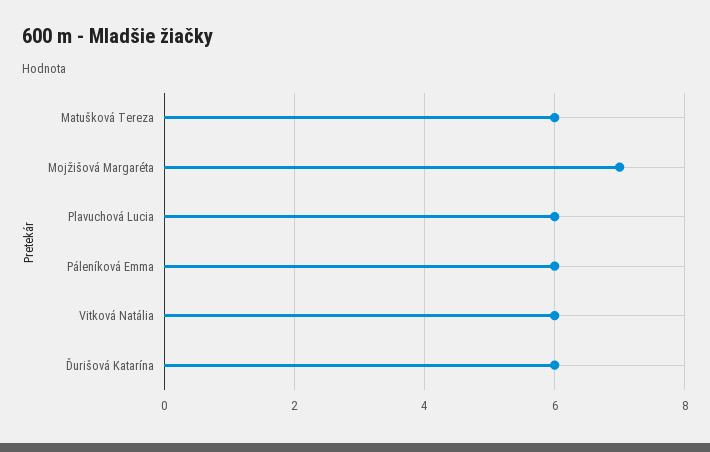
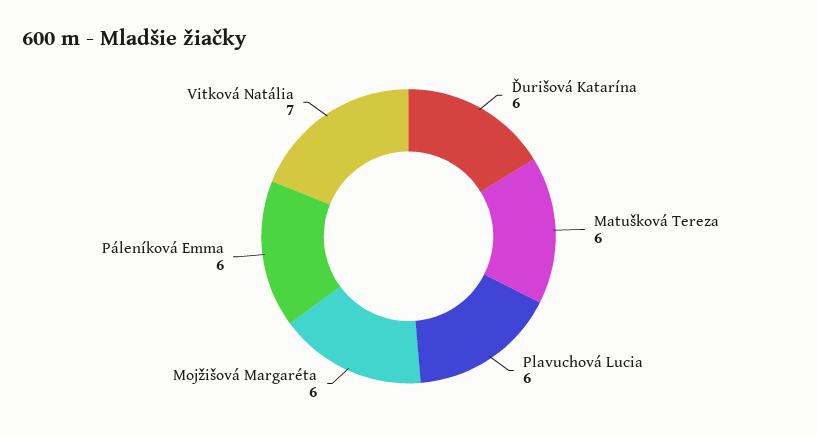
Mojžišová Margaréta: 7 -> 6
Vitková Natália: 6 -> 7

